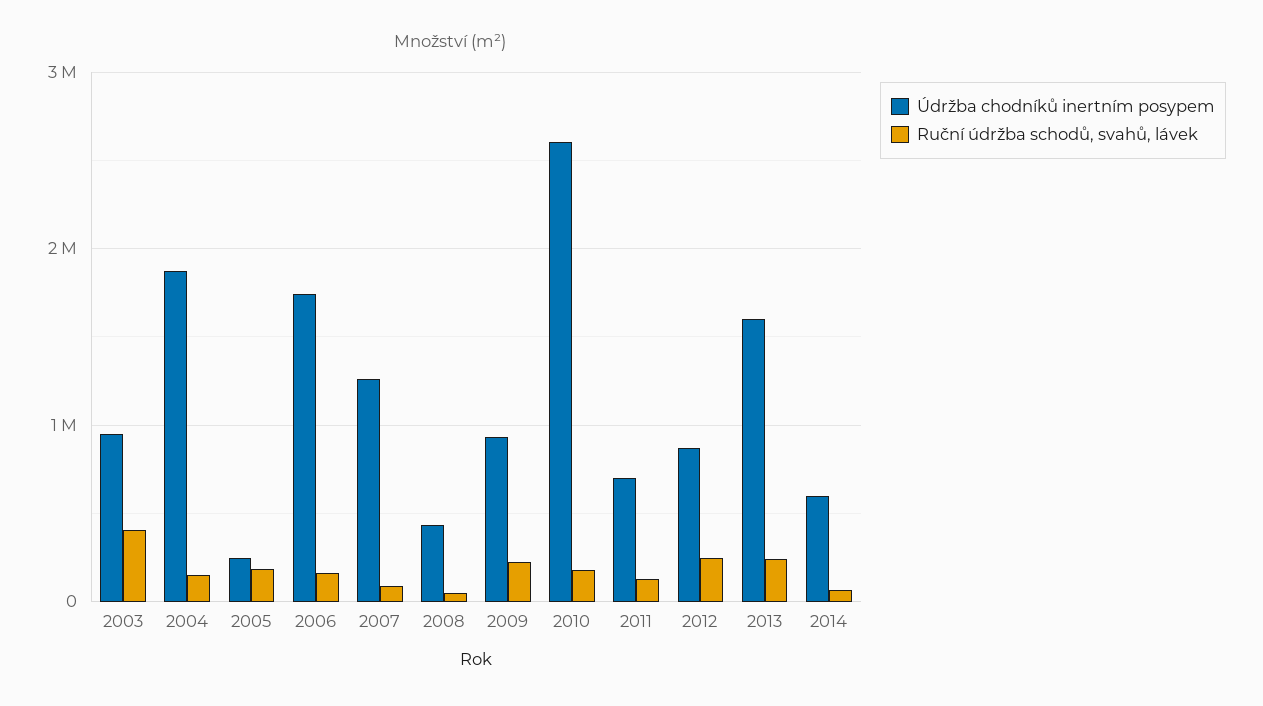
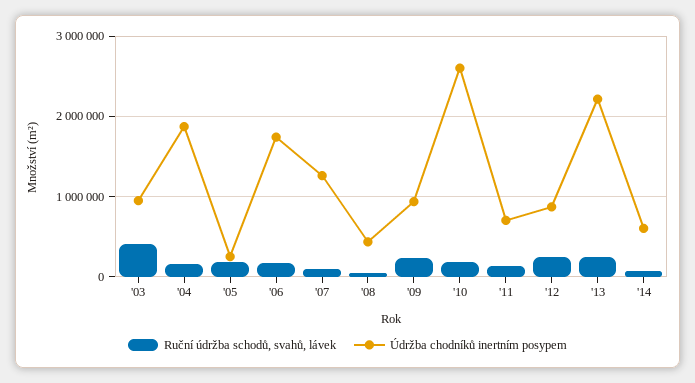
Údržba chodníků inertním posypem, 2013: 1600000 -> 2200000

